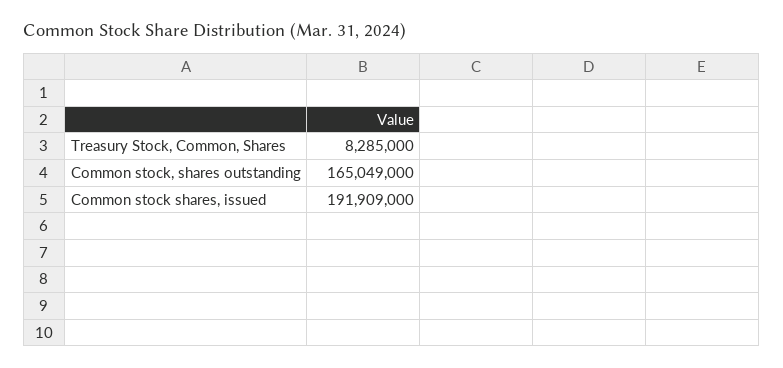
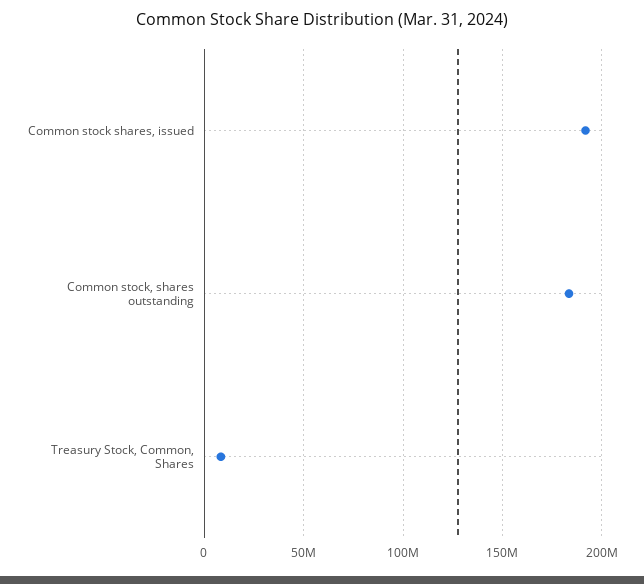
Common stock, shares outstanding: 165049000 -> 185000000

